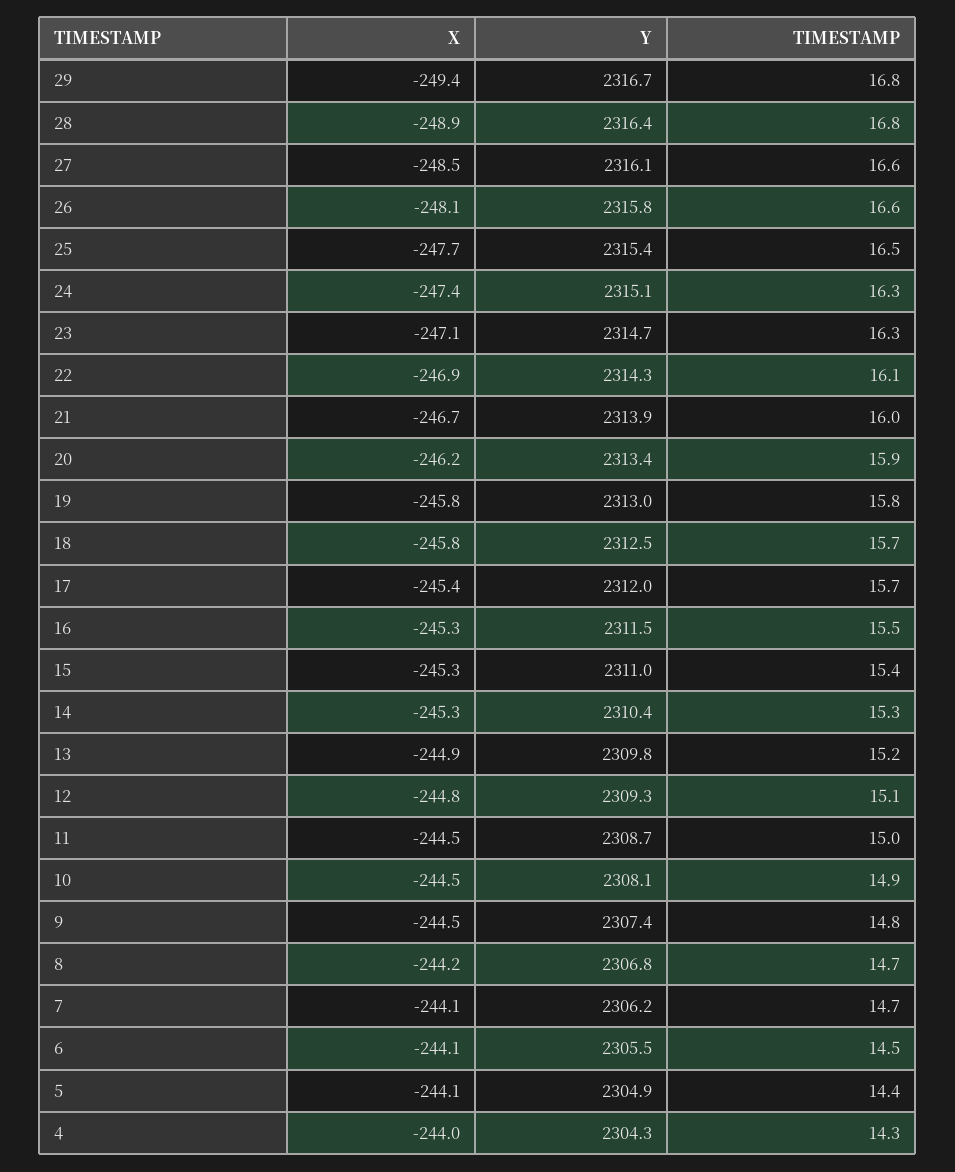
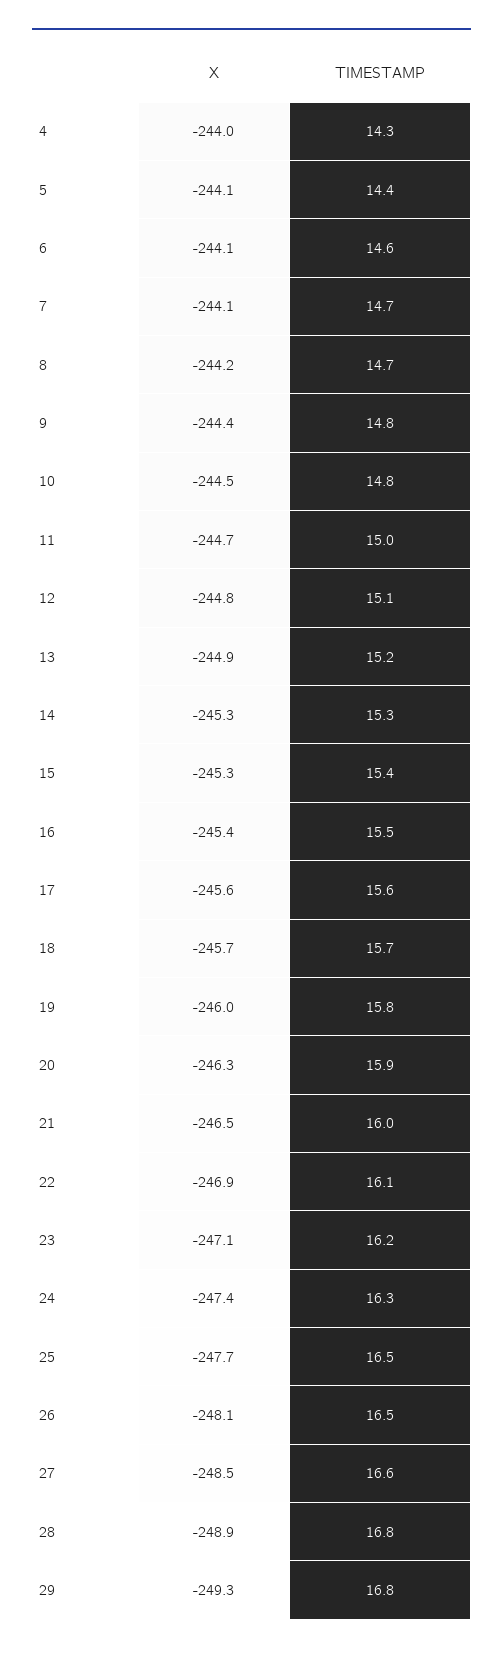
X, 29: -249.4 -> -249.3
Y, 29: 2316.7 -> none
Y, 28: 2316.4 -> none
Y, 27: 2316.1 -> none
Y, 26: 2315.8 -> none
TIMESTAMP, 26: 16.6 -> 16.5
Y, 25: 2315.4 -> none
Y, 24: 2315.1 -> none
Y, 23: 2314.7 -> none
TIMESTAMP, 23: 16.3 -> 16.2
Y, 22: 2314.3 -> none
X, 21: -246.7 -> -246.5
Y, 21: 2313.9 -> none
X, 20: -246.2 -> -246.3
Y, 20: 2313.4 -> none
X, 19: -245.8 -> -246
Y, 19: 2313 -> none
X, 18: -245.8 -> -245.7
Y, 18: 2312.5 -> none
X, 17: -245.4 -> -245.6
Y, 17: 2312 -> none
TIMESTAMP, 17: 15.7 -> 15.6
X, 16: -245.3 -> -245.4
Y, 16: 2311.5 -> none
Y, 15: 2311 -> none
Y, 14: 2310.4 -> none
Y, 13: 2309.8 -> none
Y, 12: 2309.3 -> none
X, 11: -244.5 -> -244.7
Y, 11: 2308.7 -> none
Y, 10: 2308.1 -> none
TIMESTAMP, 10: 14.9 -> 14.8
X, 9: -244.5 -> -244.4
Y, 9: 2307.4 -> none
Y, 8: 2306.8 -> none
Y, 7: 2306.2 -> none
Y, 6: 2305.5 -> none
TIMESTAMP, 6: 14.5 -> 14.6
Y, 5: 2304.9 -> none
Y, 4: 2304.3 -> none

